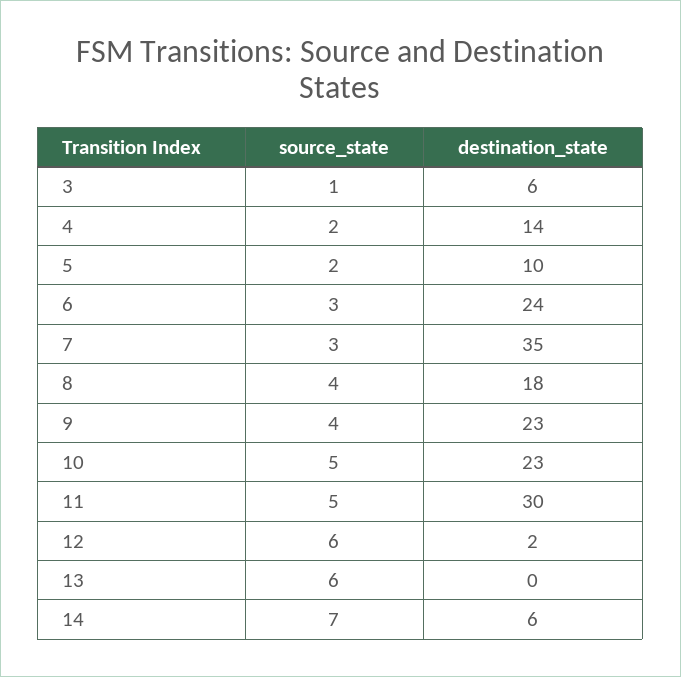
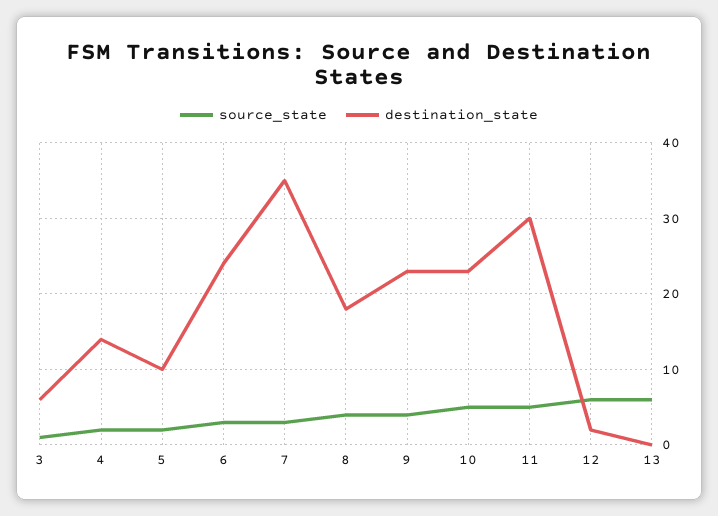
source_state, 14: 7 -> none
destination_state, 14: 6 -> none

